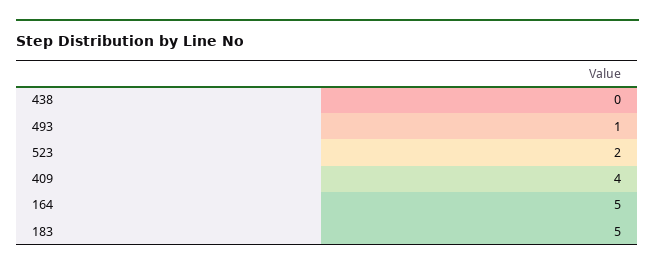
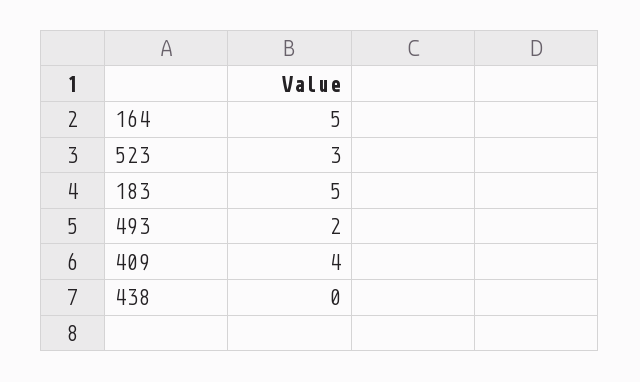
493: 1 -> 2
523: 2 -> 3

